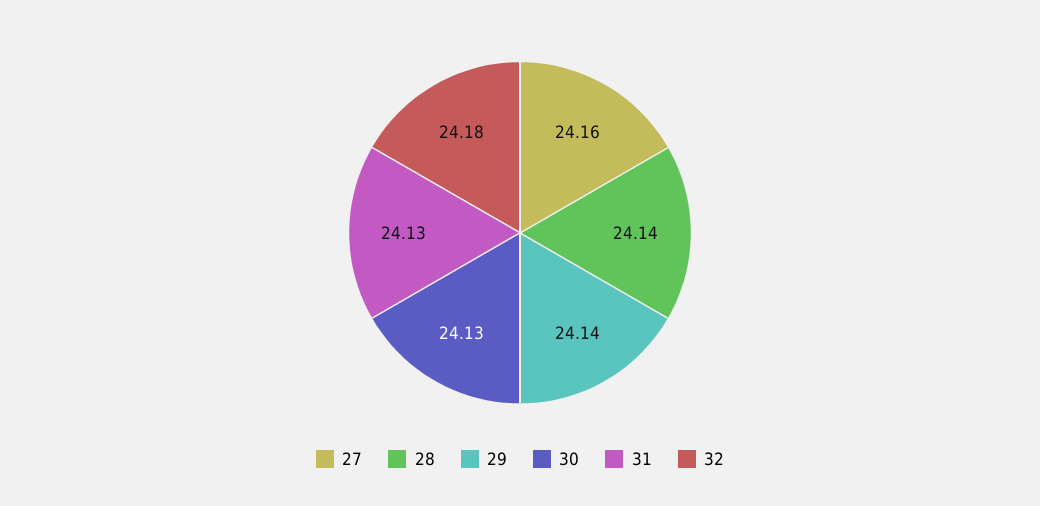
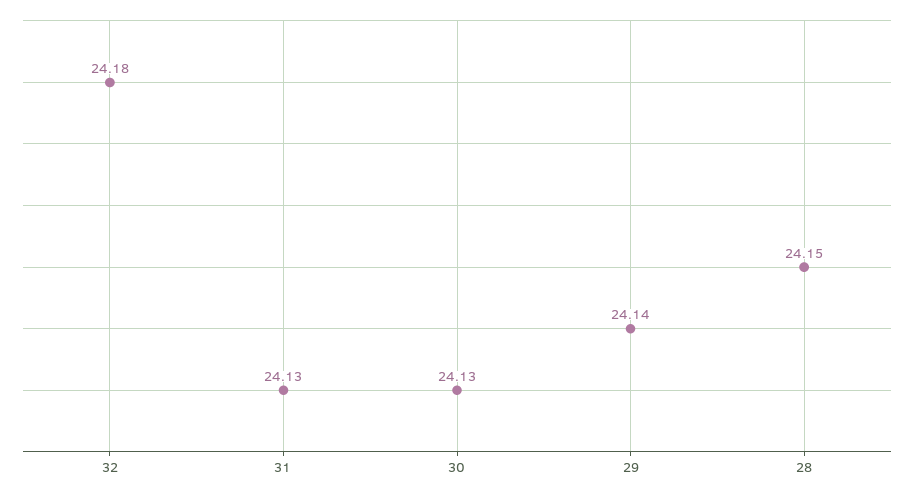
27: 24.16 -> none
28: 24.14 -> 24.15

